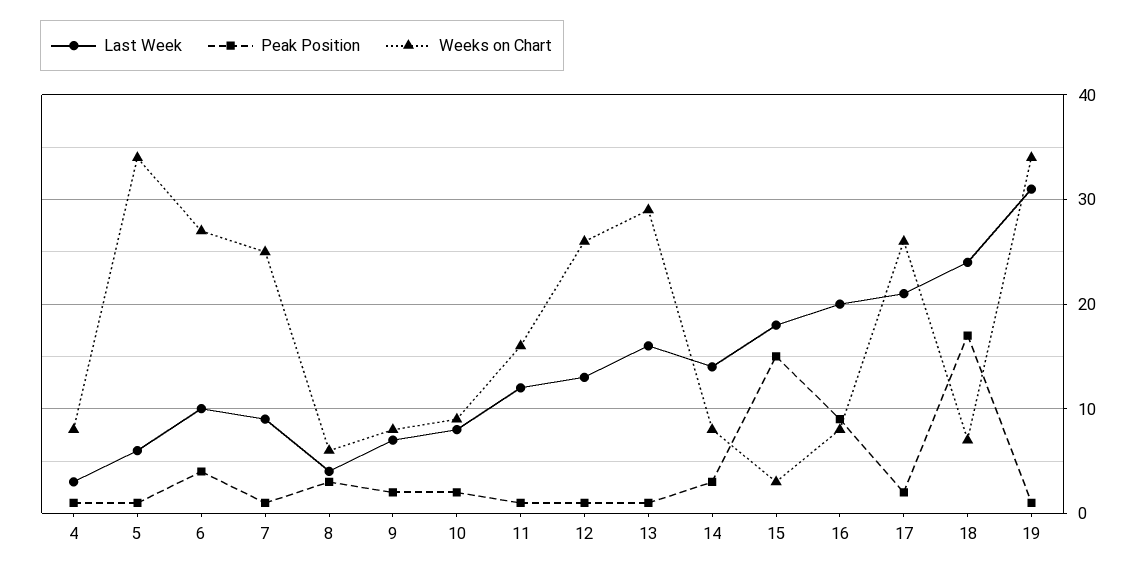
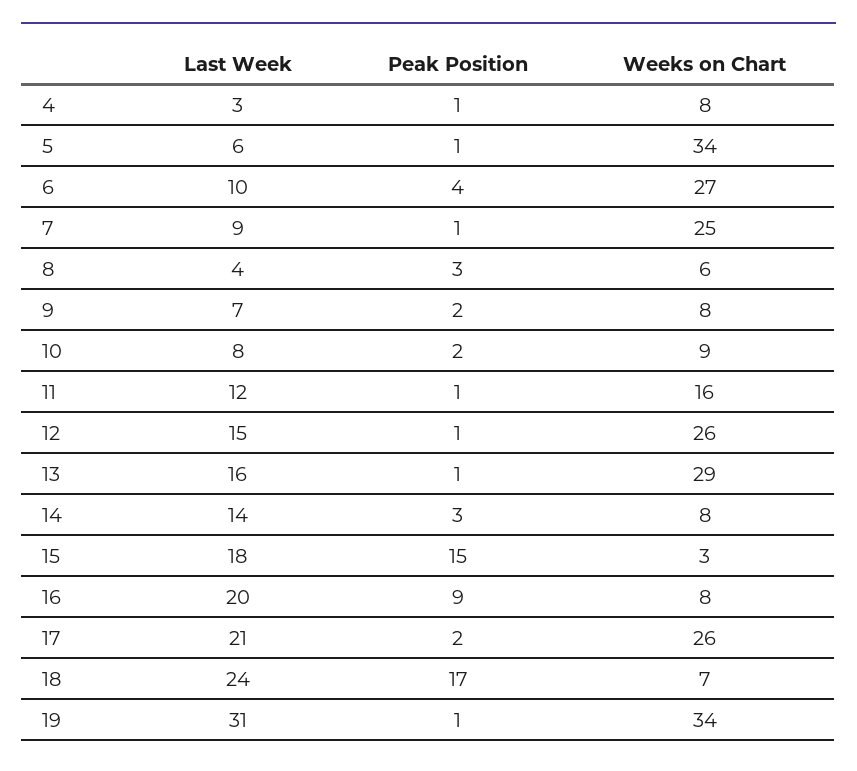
Last Week, 12: 13 -> 15

